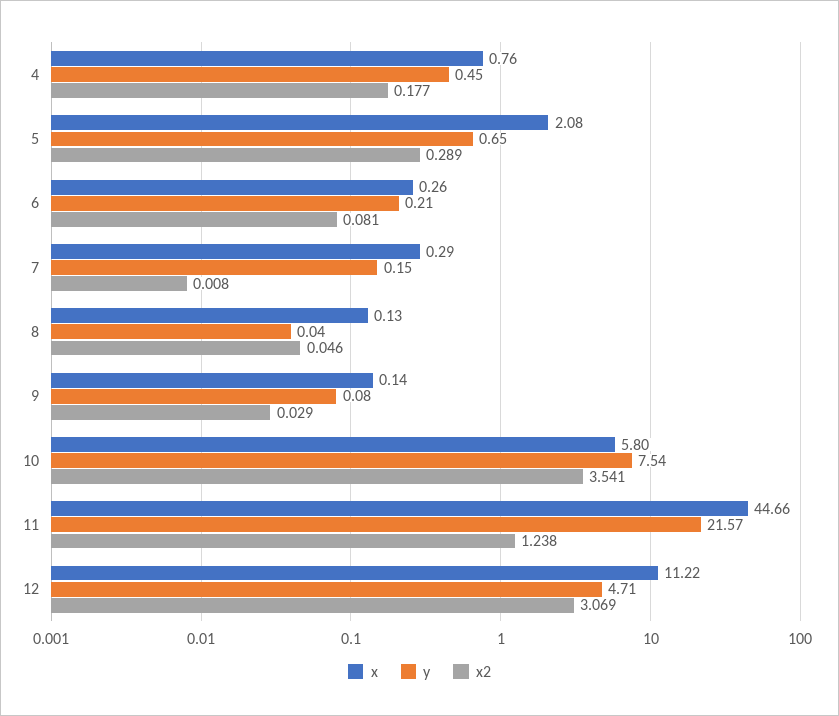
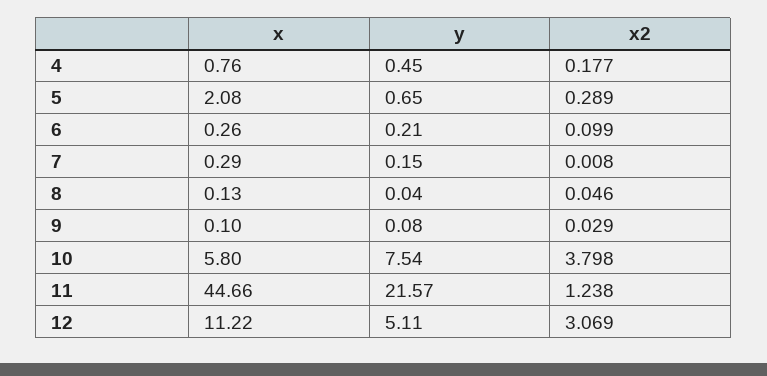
x2, 6: 0.081 -> 0.099
x, 9: 0.14 -> 0.1
x2, 10: 3.541 -> 3.798
y, 12: 4.71 -> 5.11

